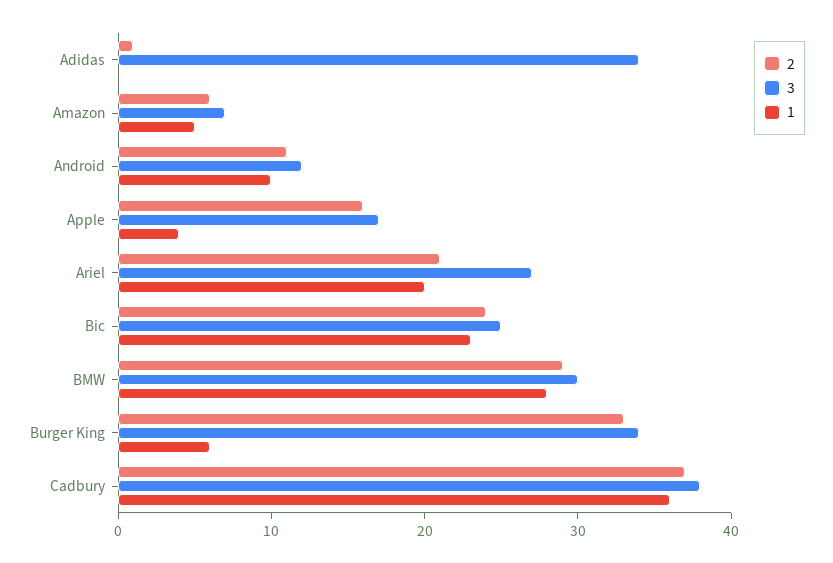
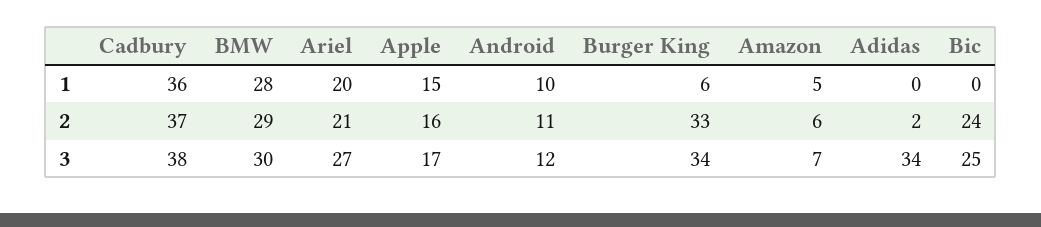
2, Adidas: 1 -> 2
1, Apple: 4 -> 15
1, Bic: 23 -> 0

